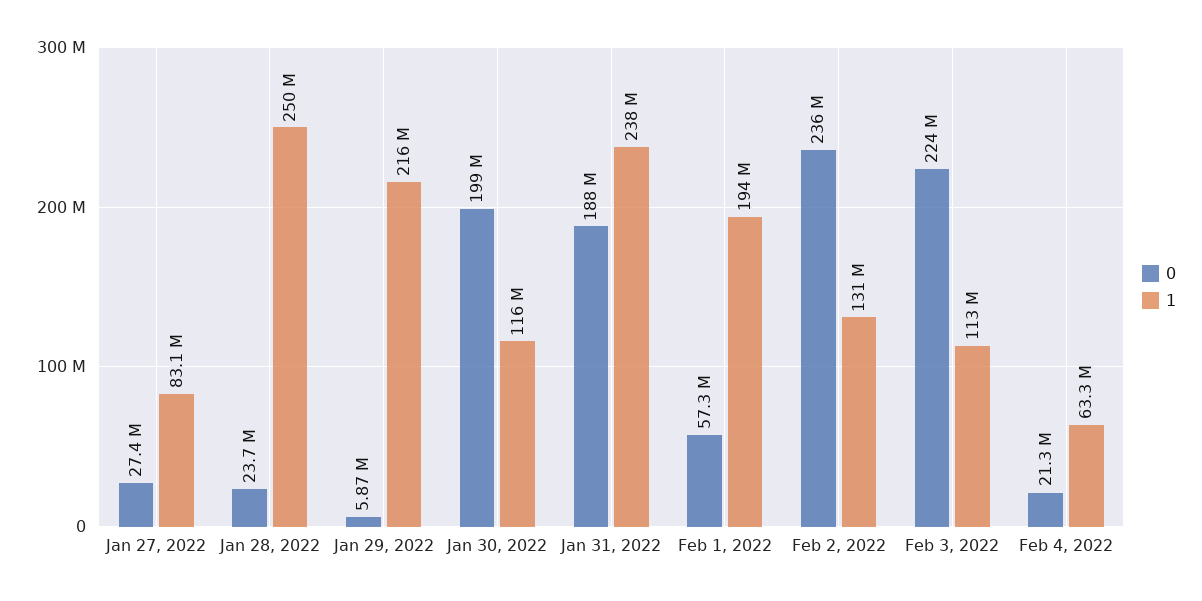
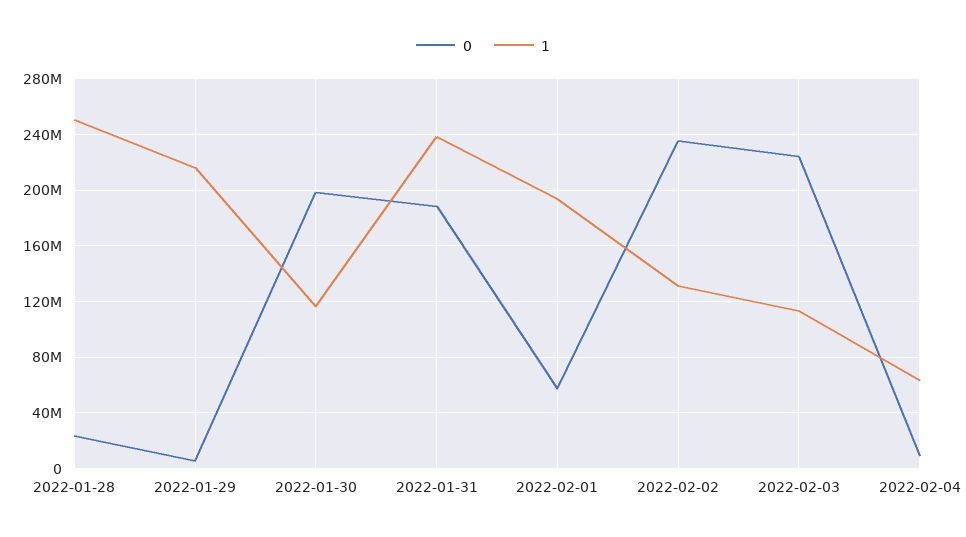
0, Jan 27, 2022: 27400000 -> none
1, Jan 27, 2022: 83100000 -> none
0, Feb 4, 2022: 21300000 -> 10000000

